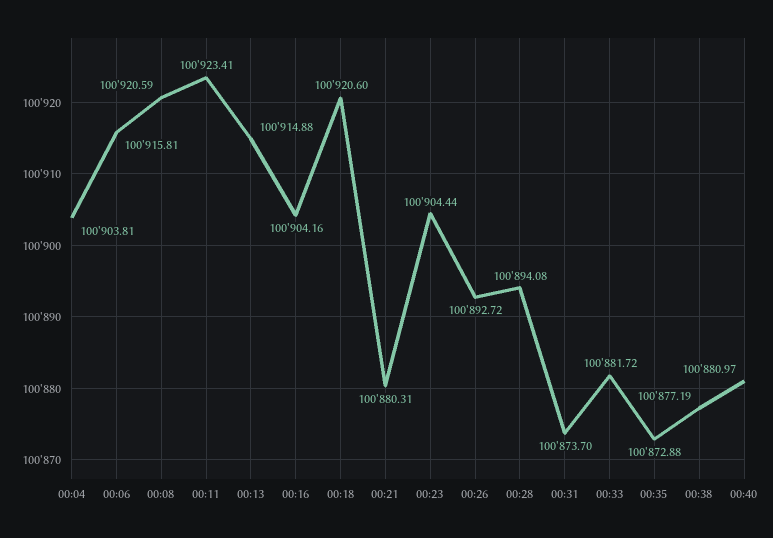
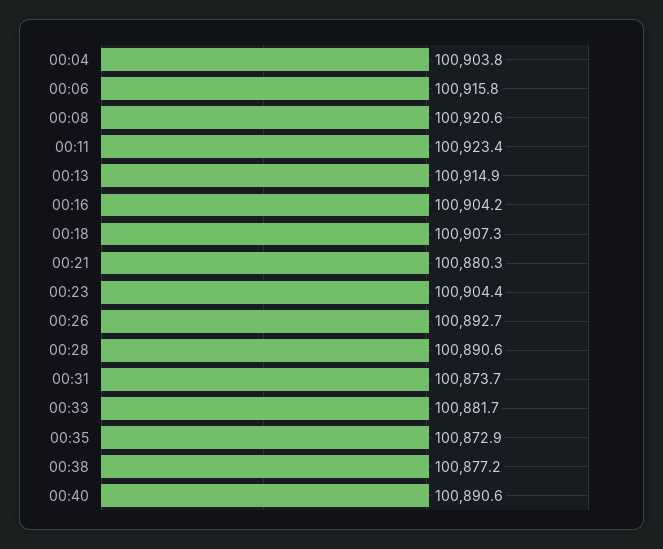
00:18: 100920.6 -> 100907.3
00:28: 100894.08 -> 100890.6
00:40: 100880.97 -> 100890.6

